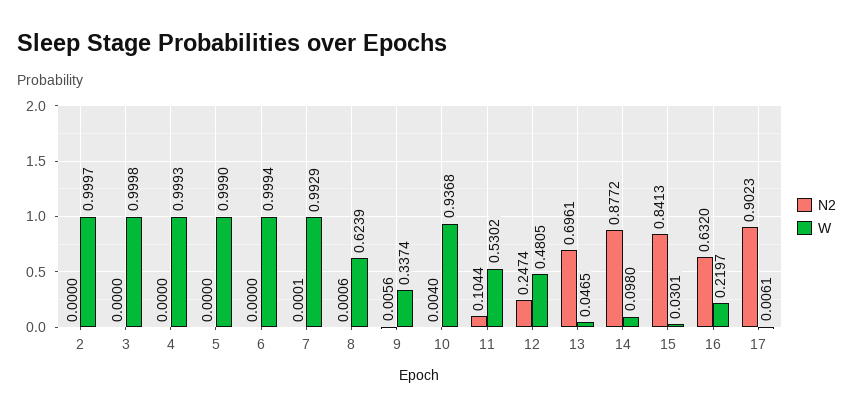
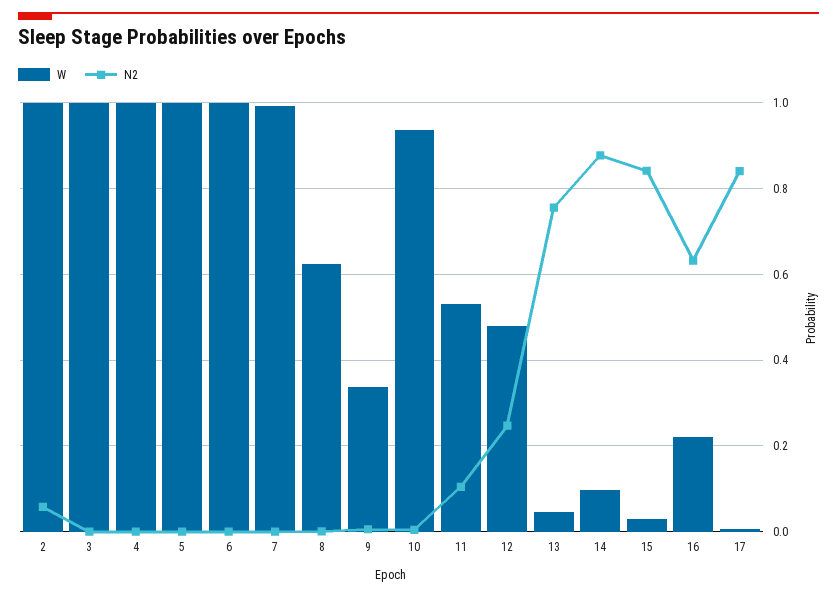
N2, 2: 0 -> 0.06
N2, 13: 0.6961 -> 0.76
N2, 17: 0.9023 -> 0.84

